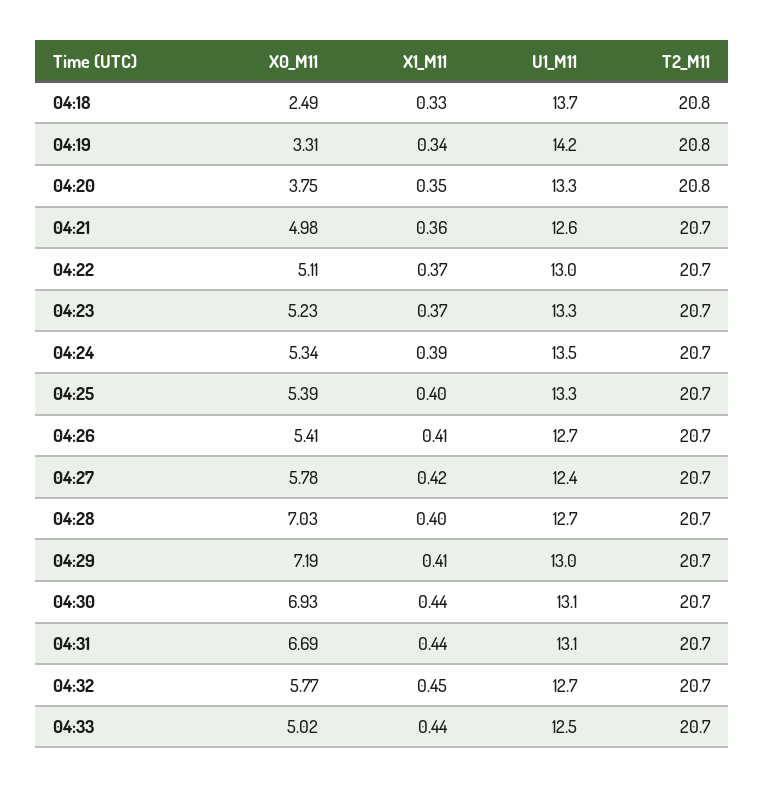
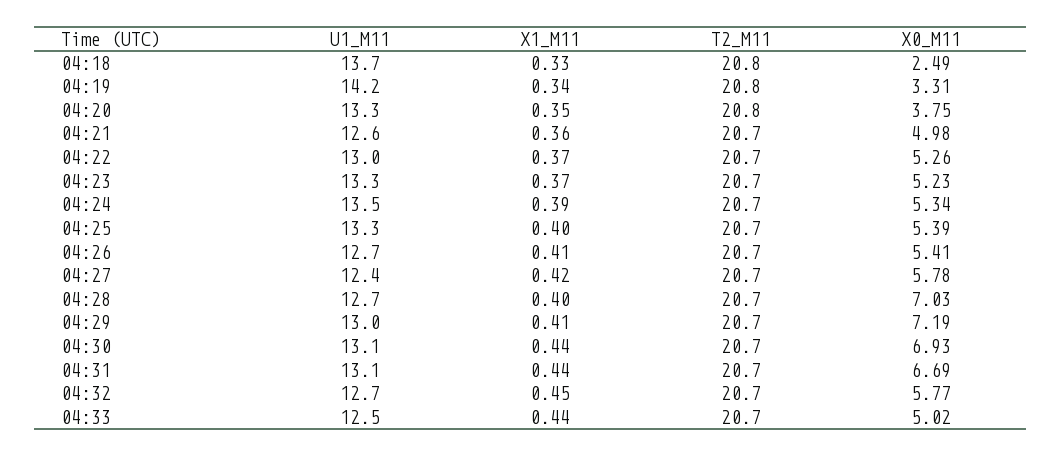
X0_M11, 04:22: 5.11 -> 5.26

